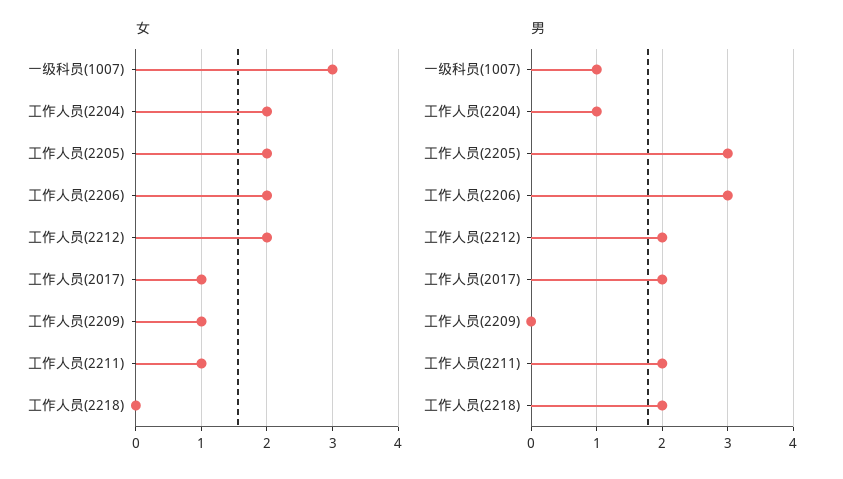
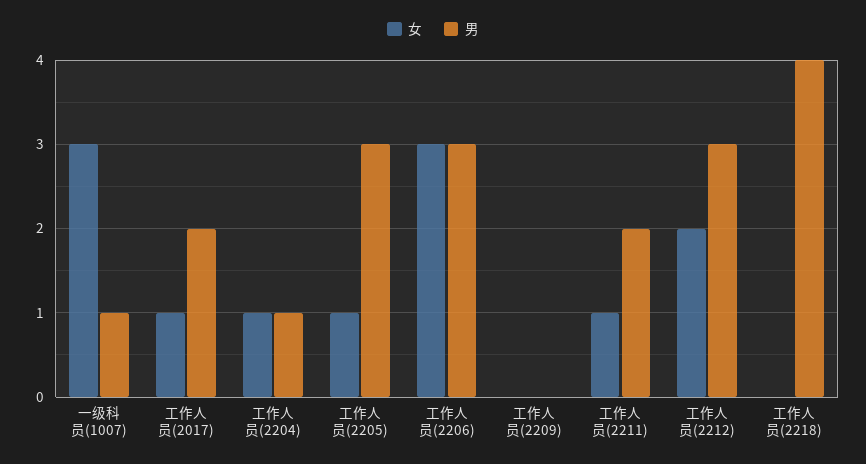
女, 工作人员(2204): 2 -> 1
女, 工作人员(2205): 2 -> 1
女, 工作人员(2206): 2 -> 3
女, 工作人员(2209): 1 -> 0
男, 工作人员(2212): 2 -> 3
男, 工作人员(2218): 2 -> 4

